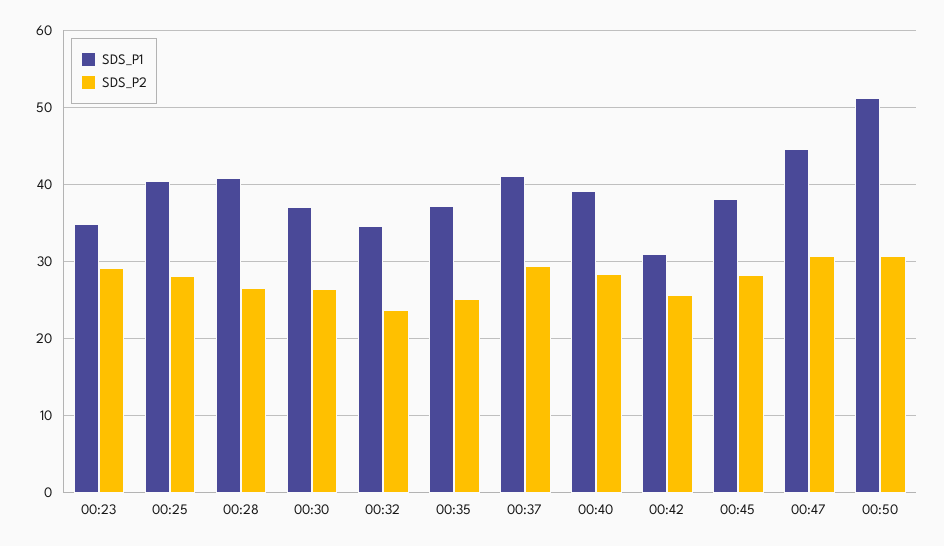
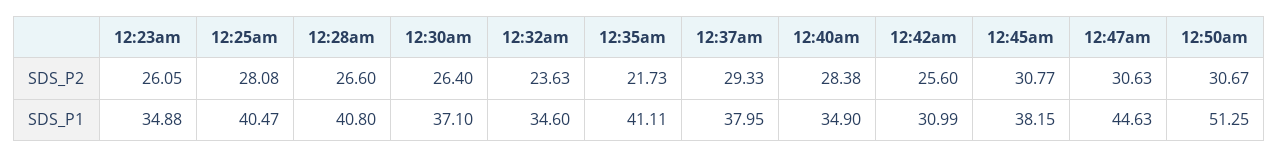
SDS_P2, 00:23: 29 -> 26.05
SDS_P1, 00:35: 37 -> 41.11
SDS_P2, 00:35: 25 -> 21.73
SDS_P1, 00:37: 41 -> 37.95
SDS_P1, 00:40: 39 -> 34.9
SDS_P2, 00:45: 28 -> 30.77

